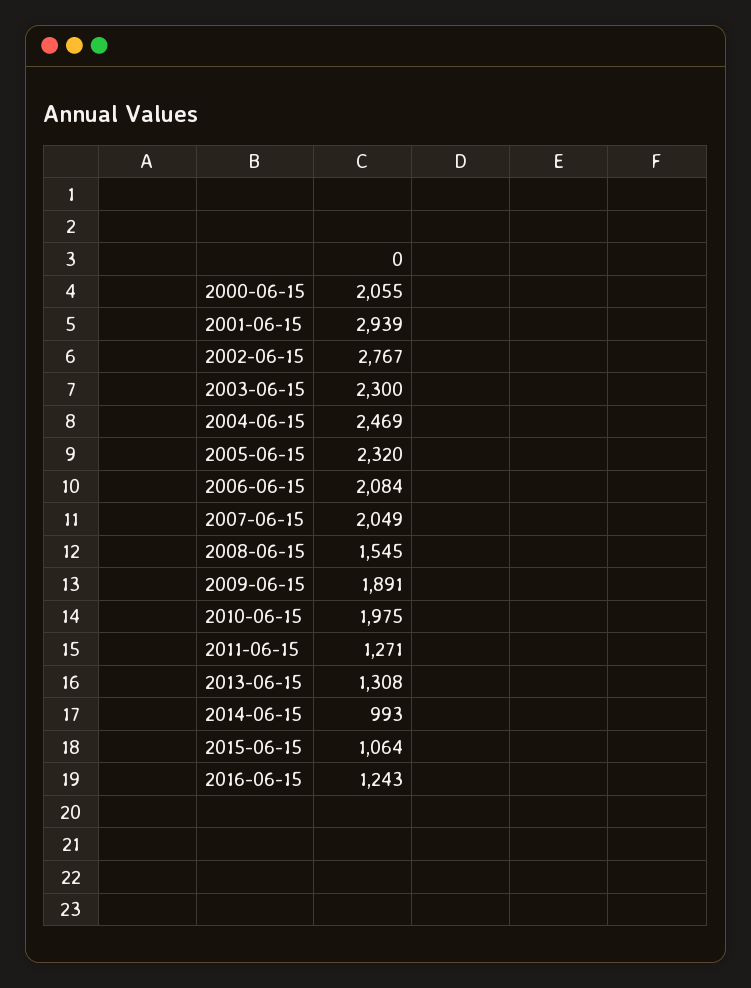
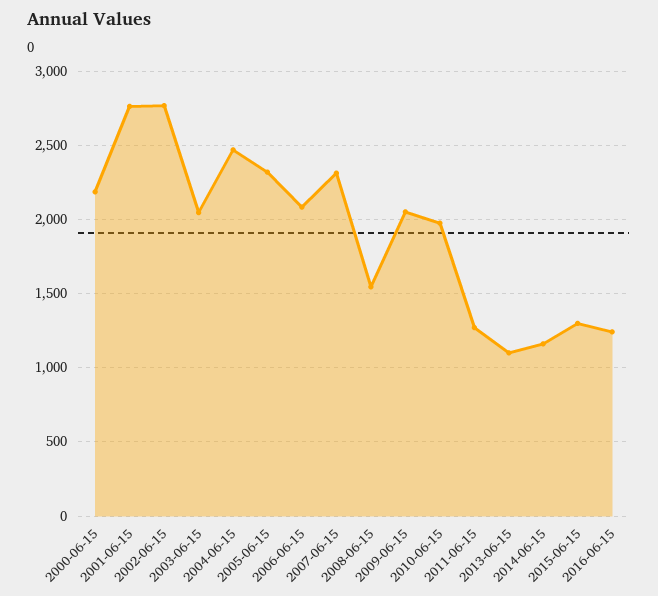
2000-06-15: 2055 -> 2200
2001-06-15: 2939 -> 2750
2003-06-15: 2300 -> 2050
2007-06-15: 2049 -> 2300
2009-06-15: 1891 -> 2050
2013-06-15: 1308 -> 1100
2014-06-15: 993 -> 1150
2015-06-15: 1064 -> 1300

